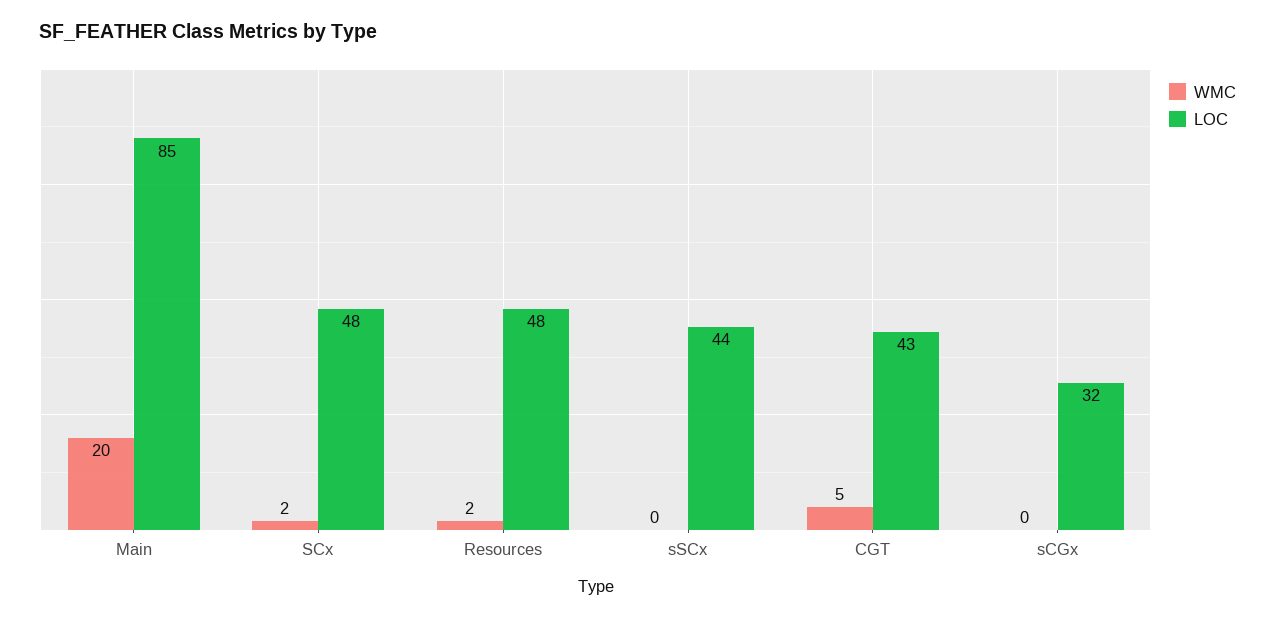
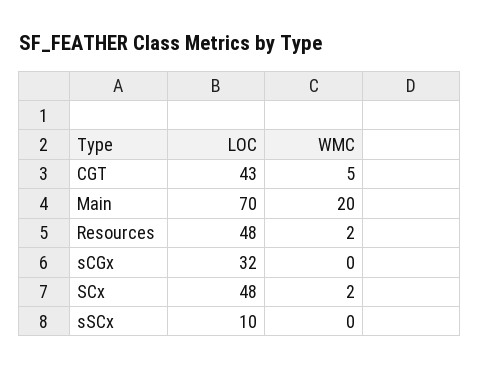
LOC, Main: 85 -> 70
LOC, sSCx: 44 -> 10

